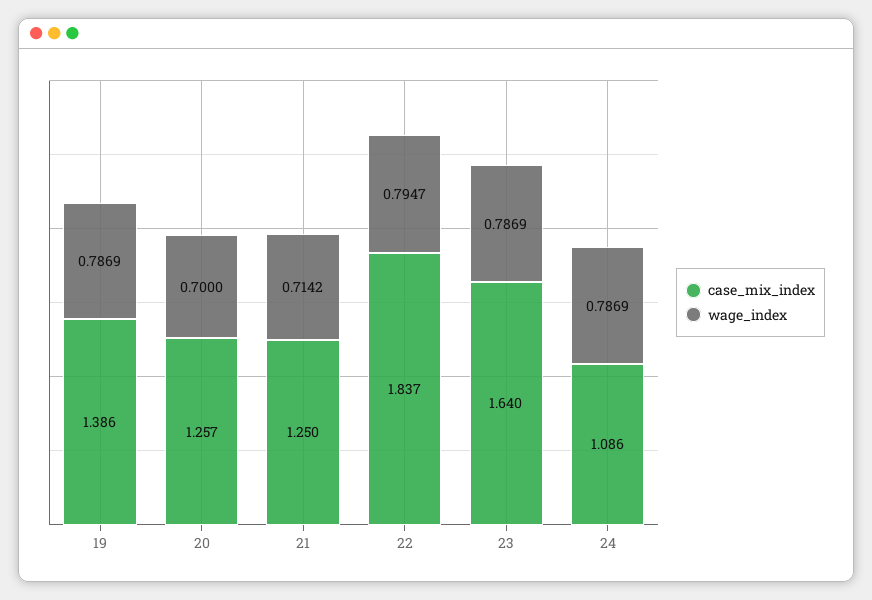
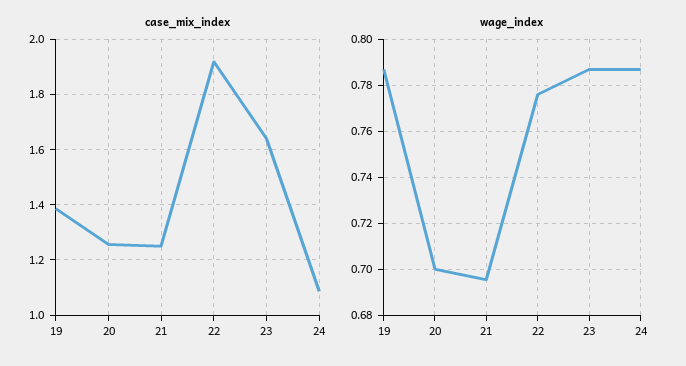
wage_index, 21: 0.7142 -> 0.695
case_mix_index, 22: 1.837 -> 1.925
wage_index, 22: 0.7947 -> 0.775

